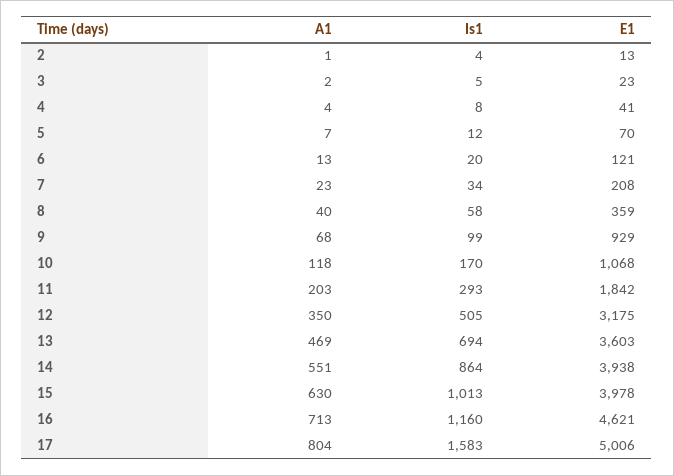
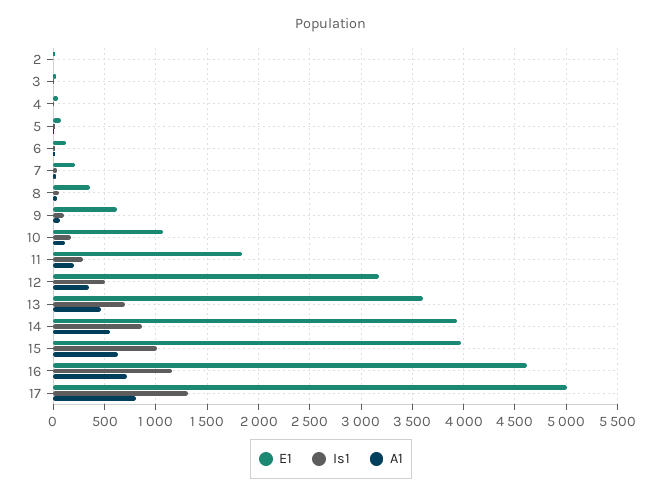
E1, 9: 929 -> 600
Is1, 17: 1583 -> 1300

